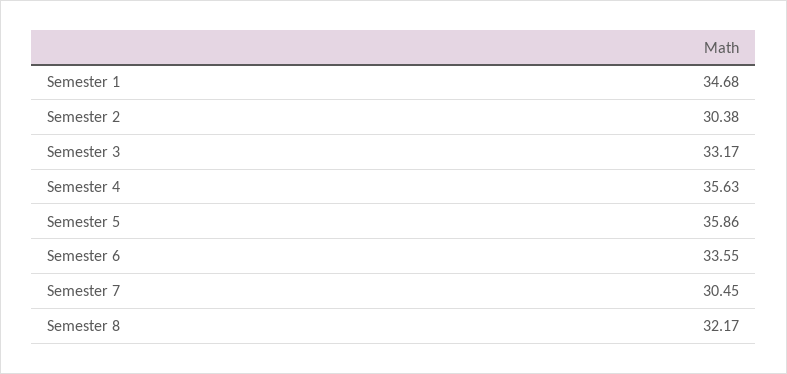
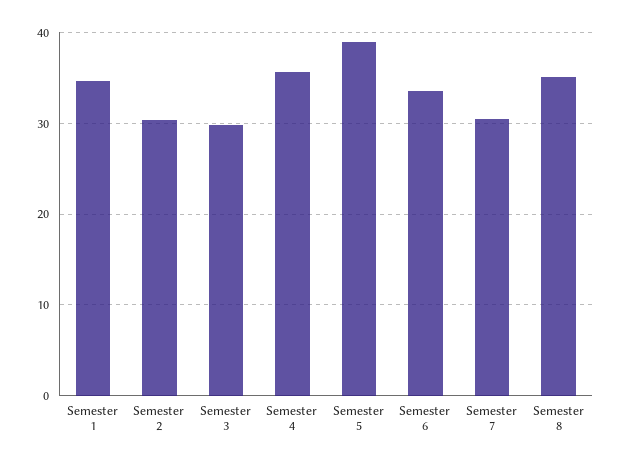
Semester 3: 33.17 -> 30
Semester 5: 35.86 -> 39
Semester 8: 32.17 -> 35

